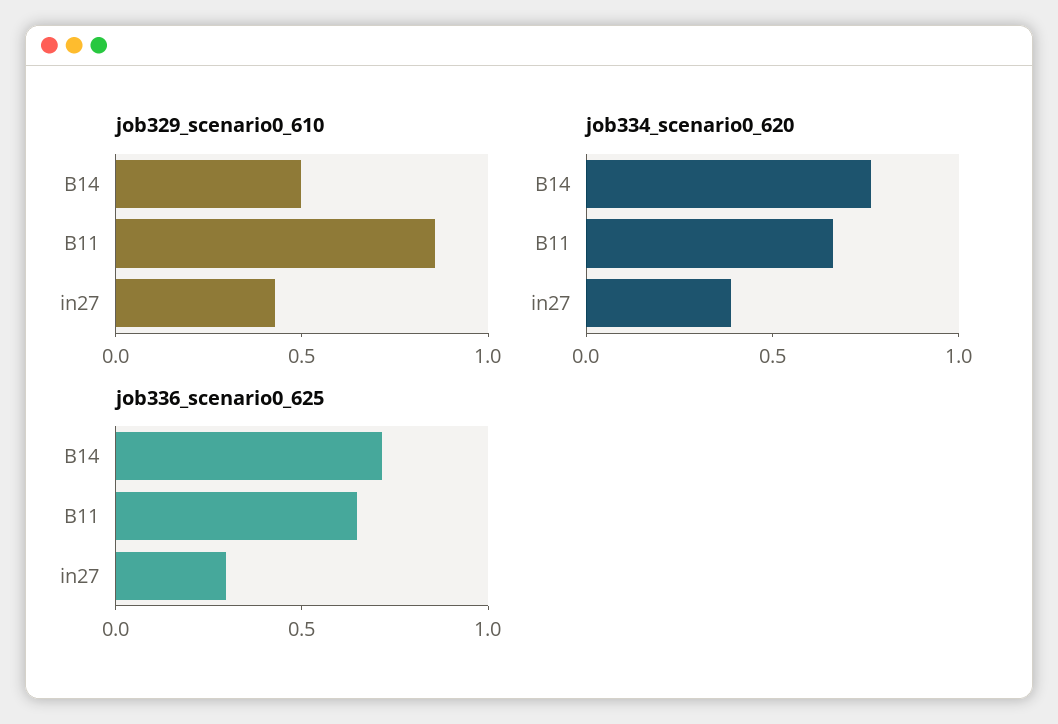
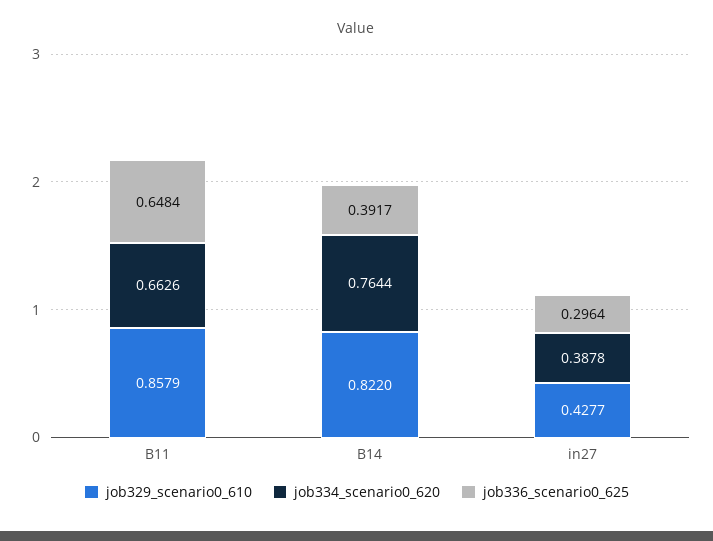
job329_scenario0_610, B14: 0.5 -> 0.822
job336_scenario0_625, B14: 0.7 -> 0.3917

